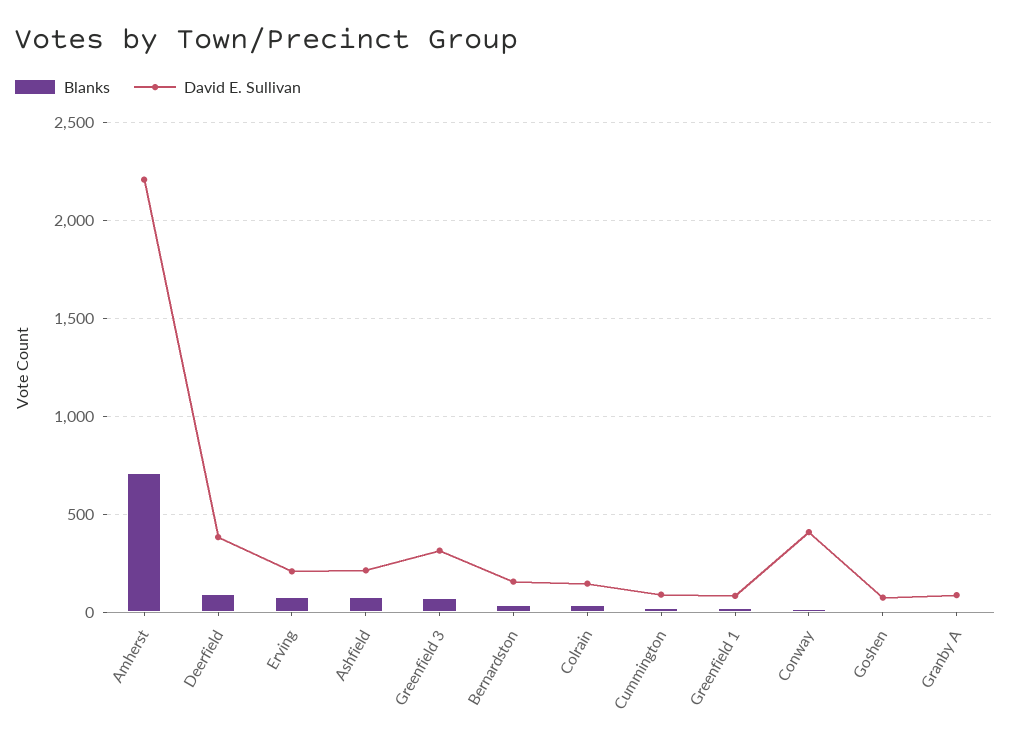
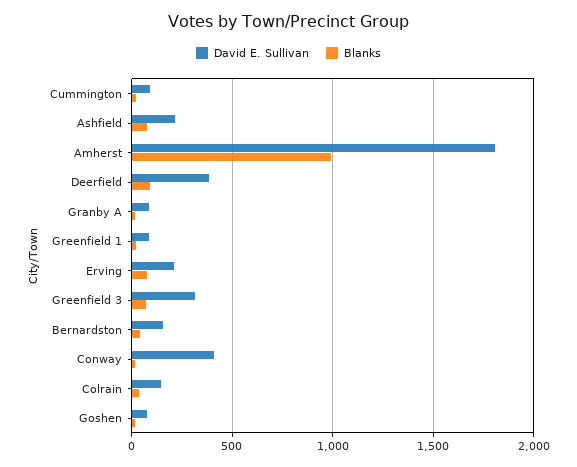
Blanks, Amherst: 700 -> 1000
David E. Sullivan, Amherst: 2200 -> 1800

